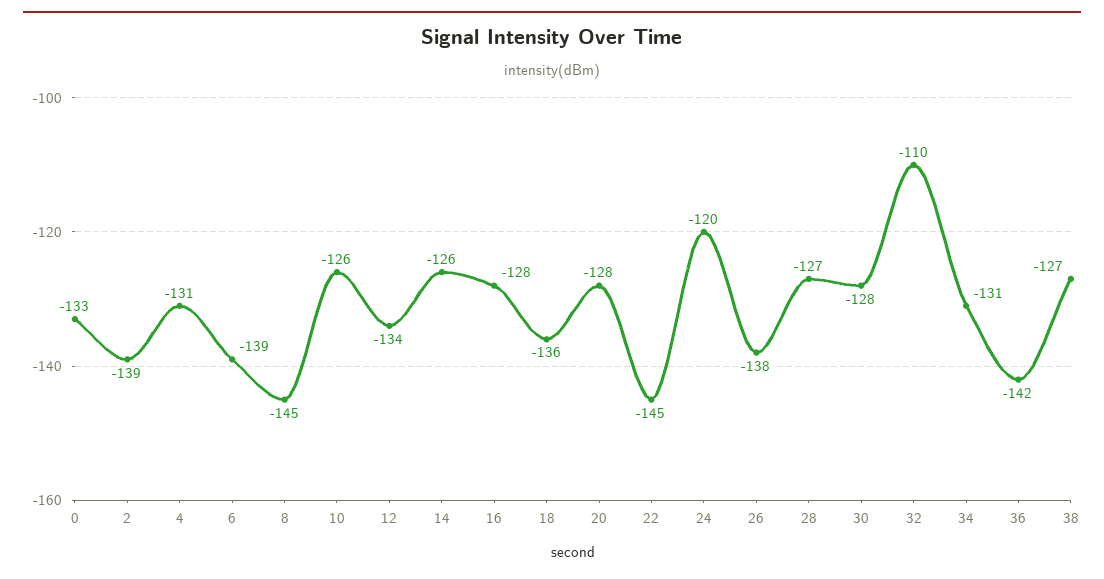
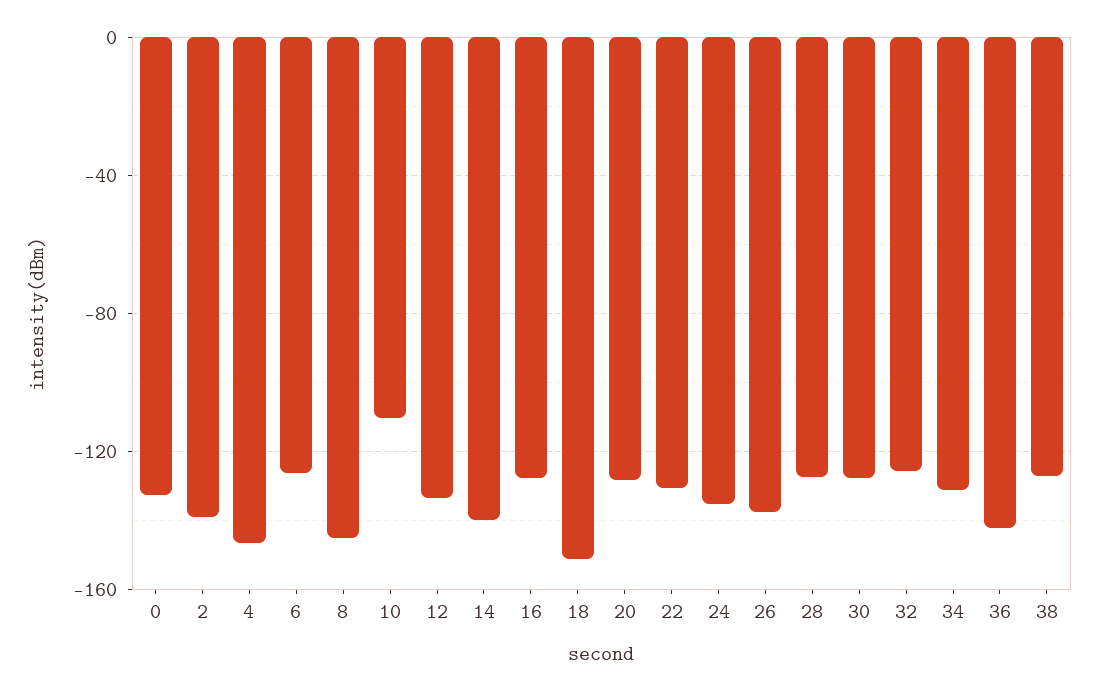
4: -131 -> -145
6: -139 -> -125
10: -126 -> -110
14: -126 -> -140
18: -136 -> -150
22: -145 -> -130
24: -120 -> -135
32: -110 -> -125

